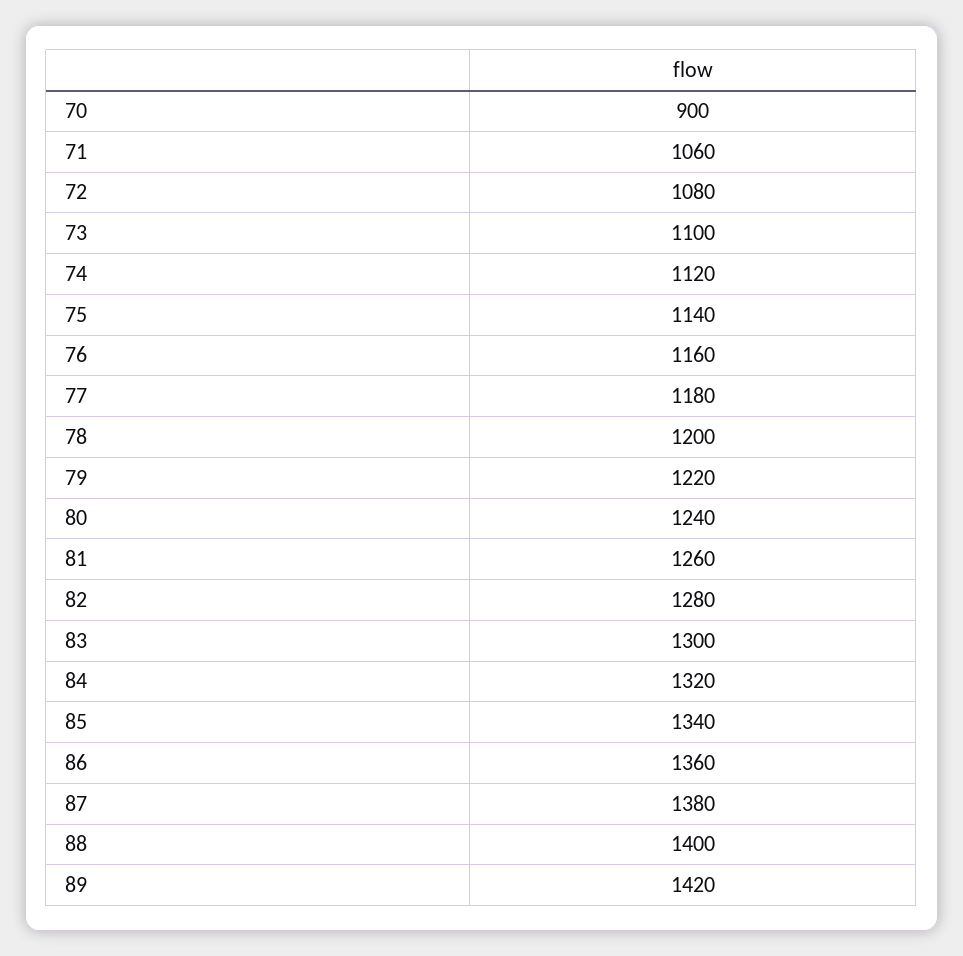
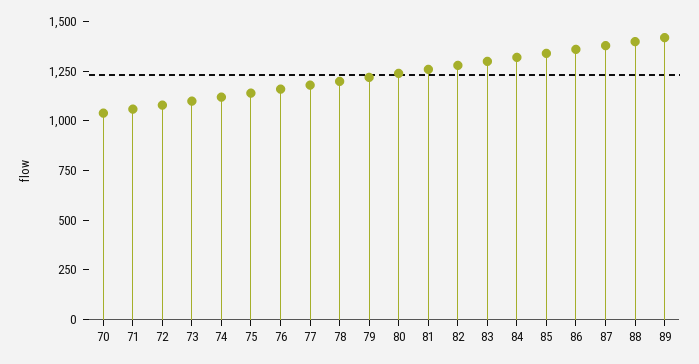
70: 900 -> 1050

